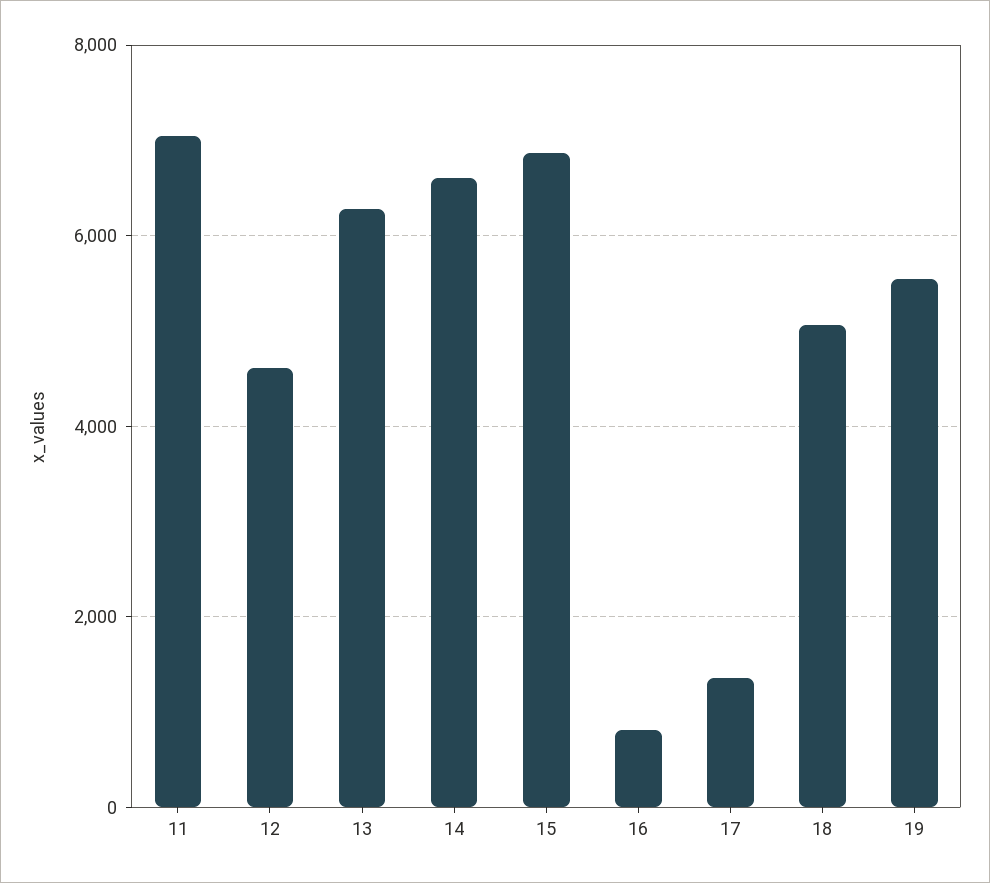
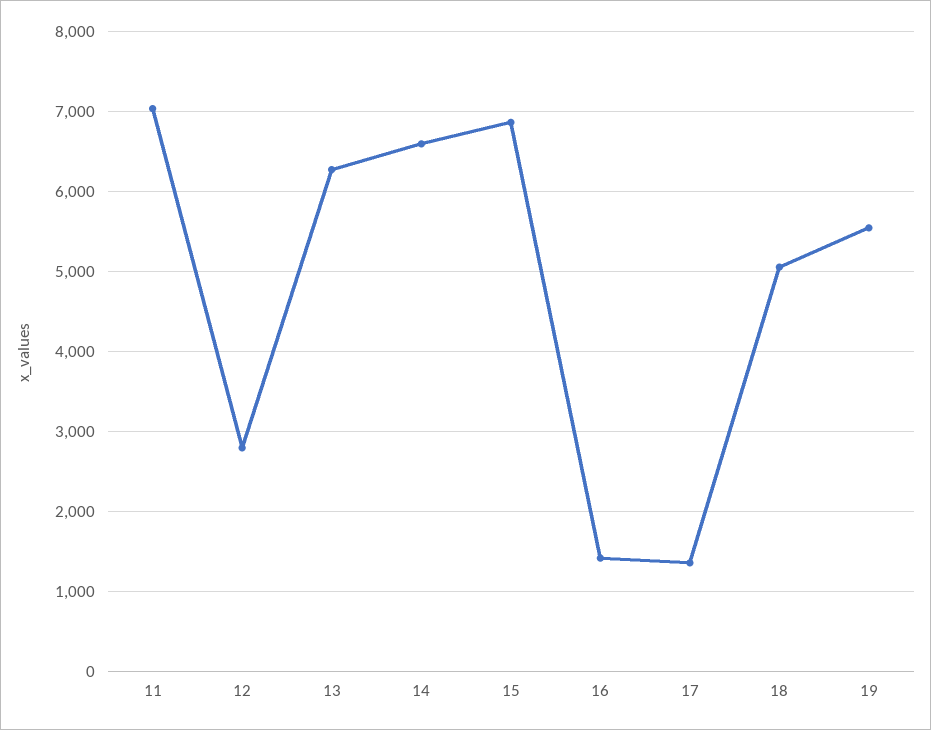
12: 4600 -> 2800
16: 800 -> 1400

